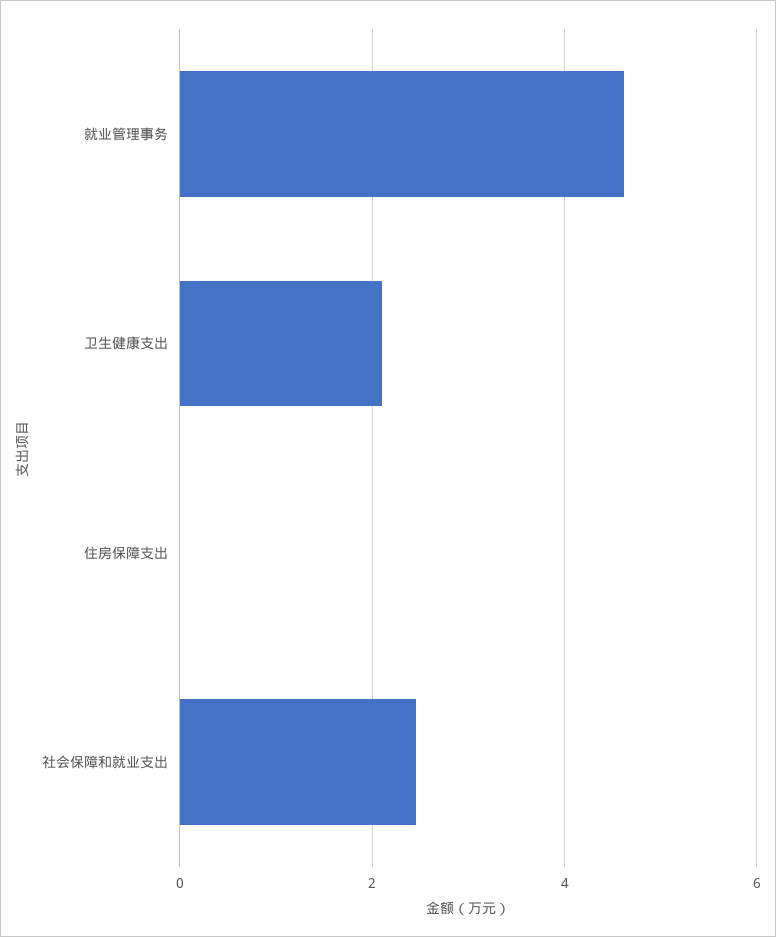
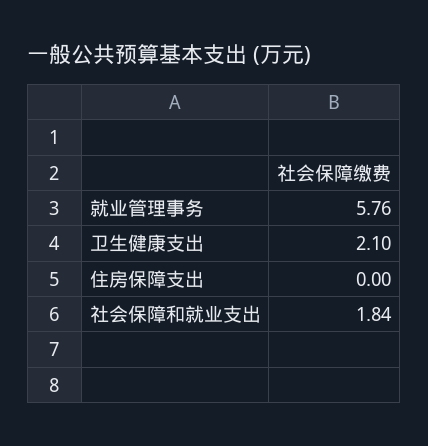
就业管理事务: 4.6 -> 5.76
社会保障和就业支出: 2.4 -> 1.84

